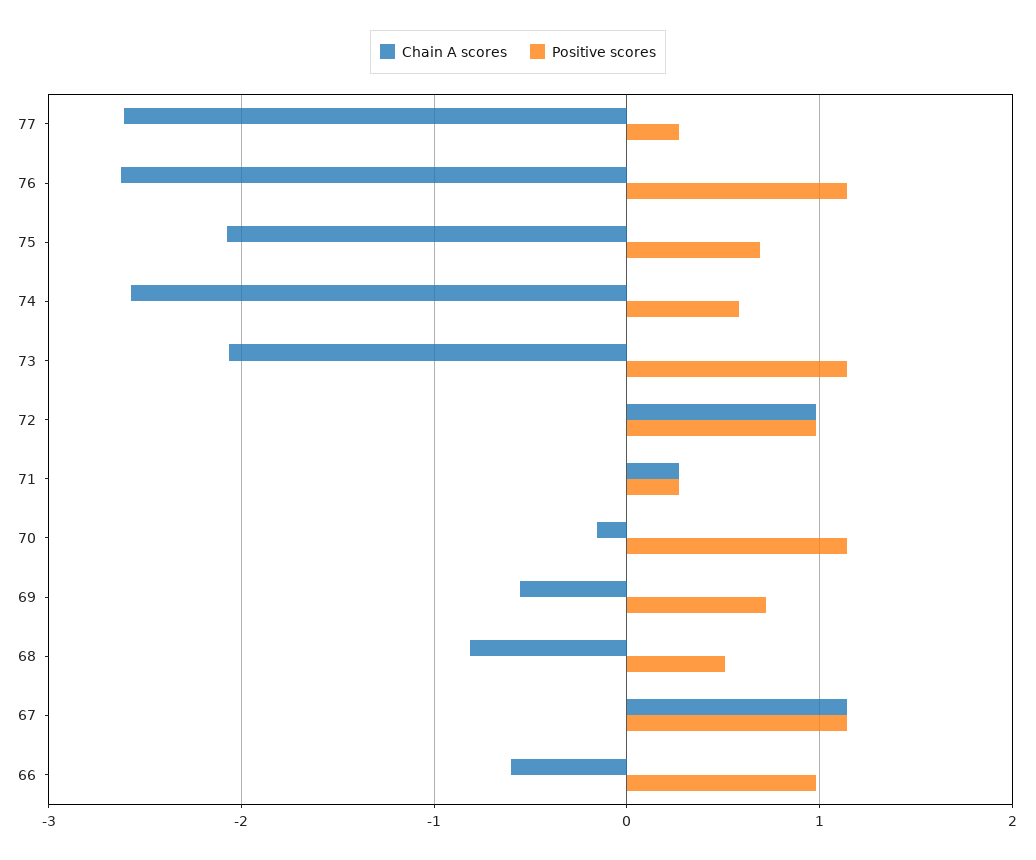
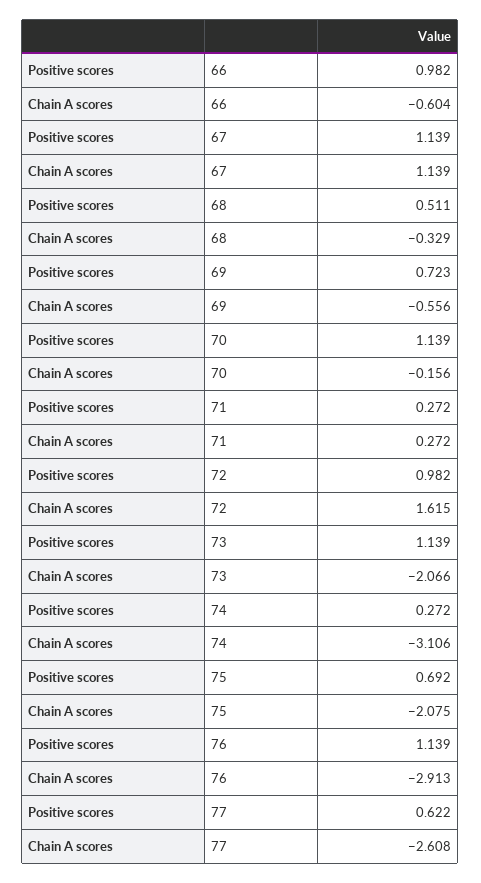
Positive scores, 77: 0.3 -> 0.622
Chain A scores, 76: -2.6 -> -2.913
Chain A scores, 74: -2.6 -> -3.106
Positive scores, 74: 0.6 -> 0.272
Chain A scores, 72: 1 -> 1.615
Chain A scores, 68: -0.8 -> -0.329

